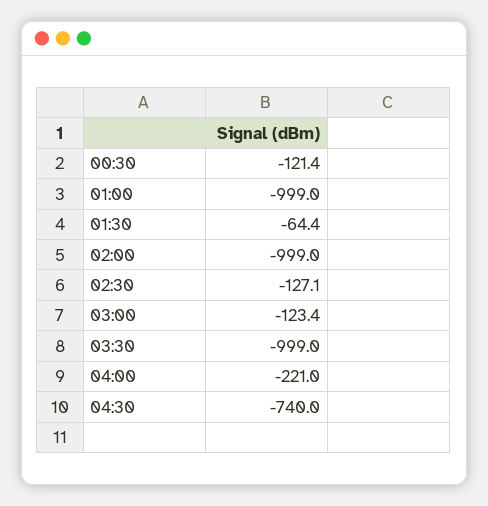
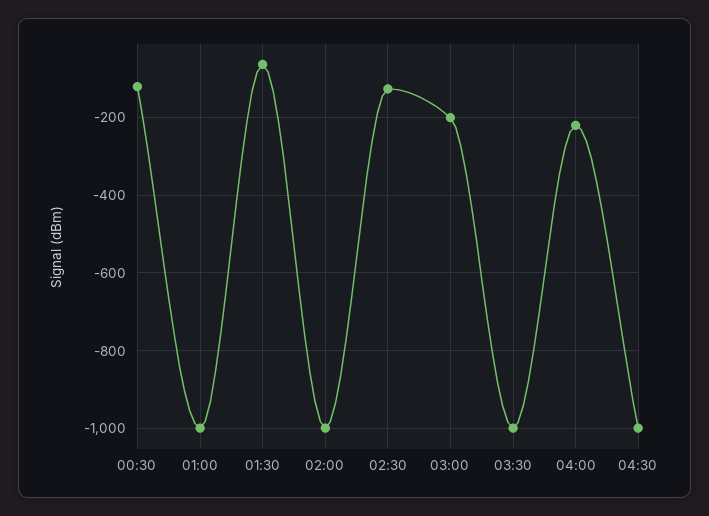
03:00: -123.4 -> -200
04:30: -740 -> -1000

